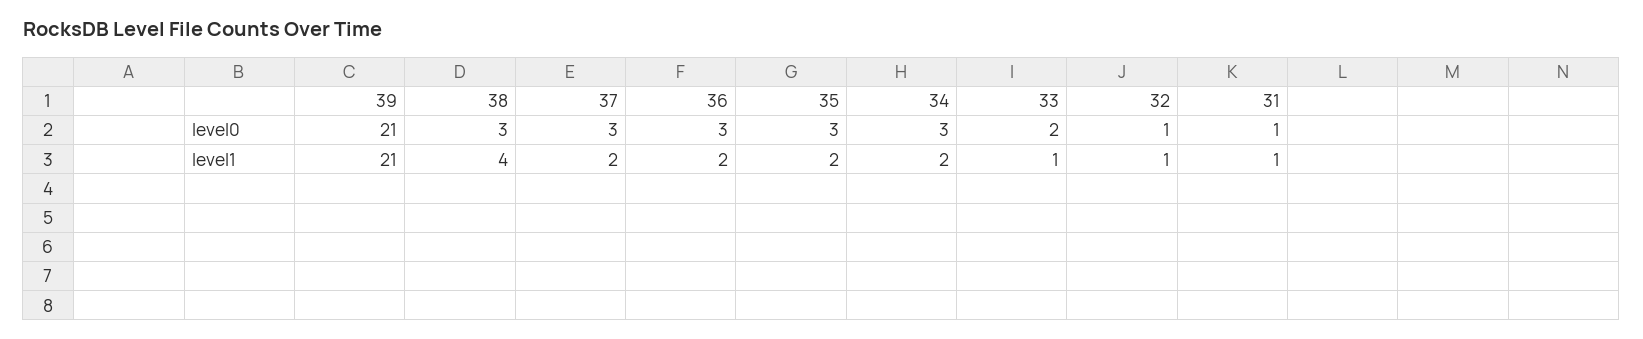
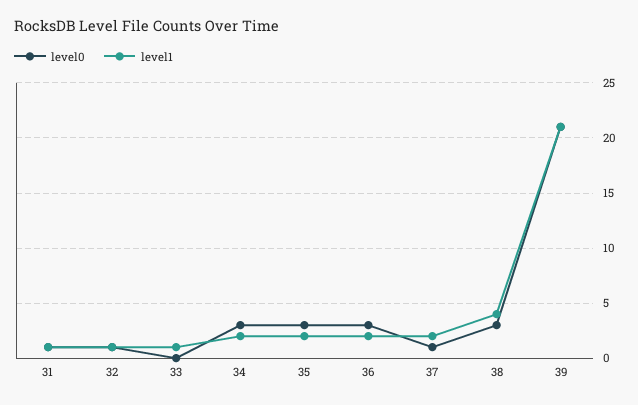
level0, 37: 3 -> 1
level0, 33: 2 -> 0

